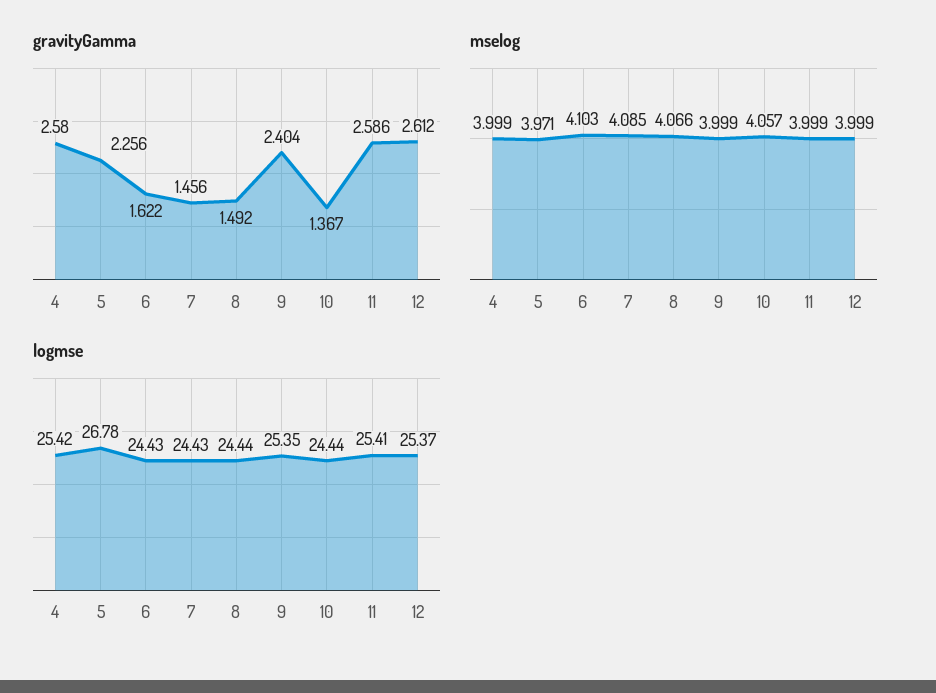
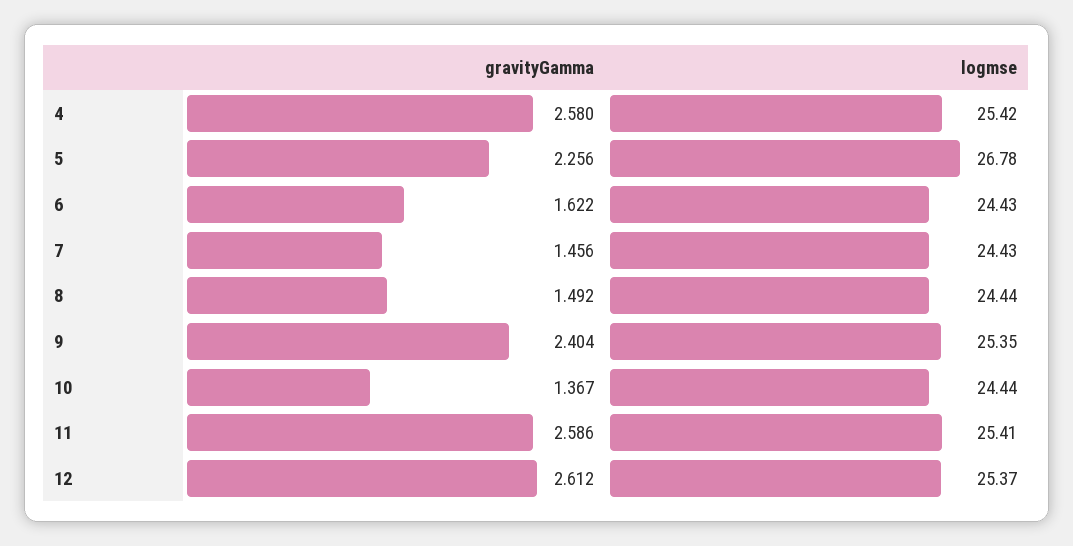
mselog, 4: 3.999 -> none
mselog, 5: 3.971 -> none
mselog, 6: 4.103 -> none
mselog, 7: 4.085 -> none
mselog, 8: 4.066 -> none
mselog, 9: 3.999 -> none
mselog, 10: 4.057 -> none
mselog, 11: 3.999 -> none
mselog, 12: 3.999 -> none

